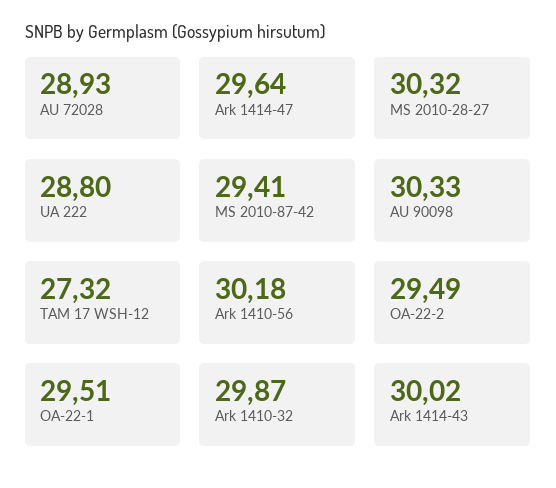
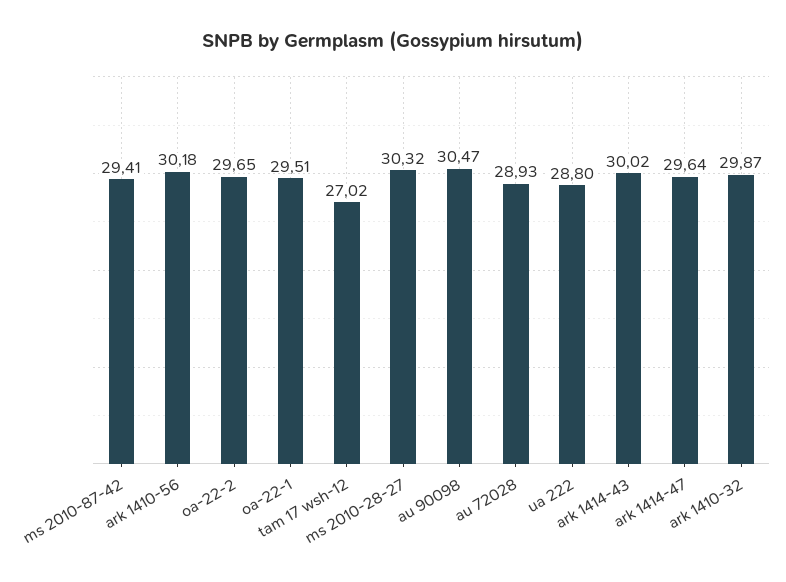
AU 90098: 30.33 -> 30.47
TAM 17 WSH-12: 27.32 -> 27.02
OA-22-2: 29.49 -> 29.65

